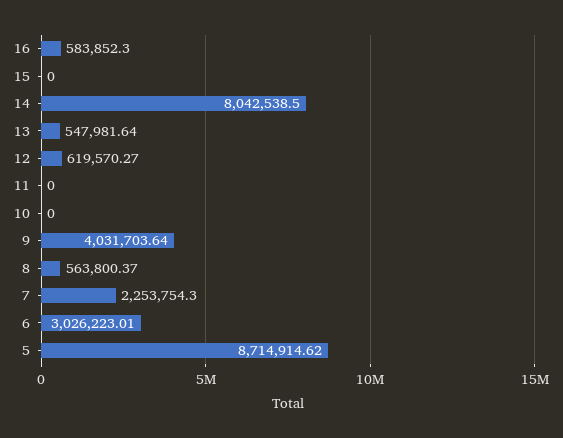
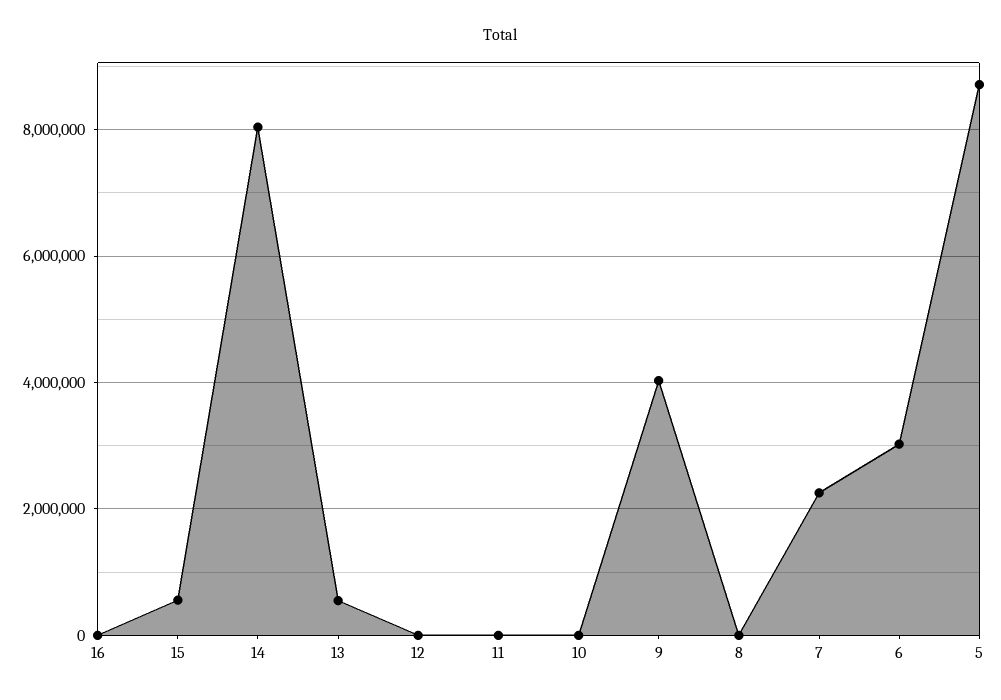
16: 583852.3 -> 0
15: 0 -> 600000
12: 619570.27 -> 0
8: 563800.37 -> 0

